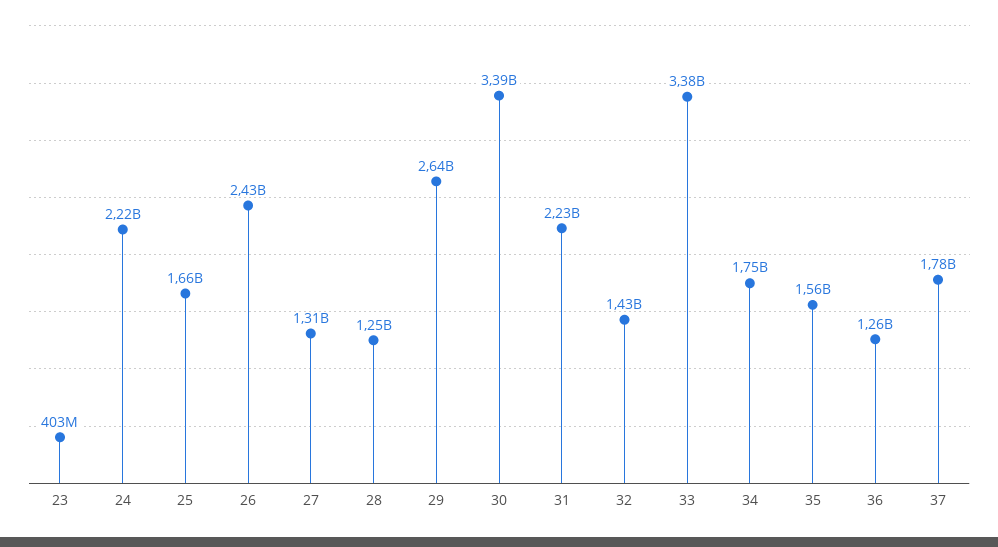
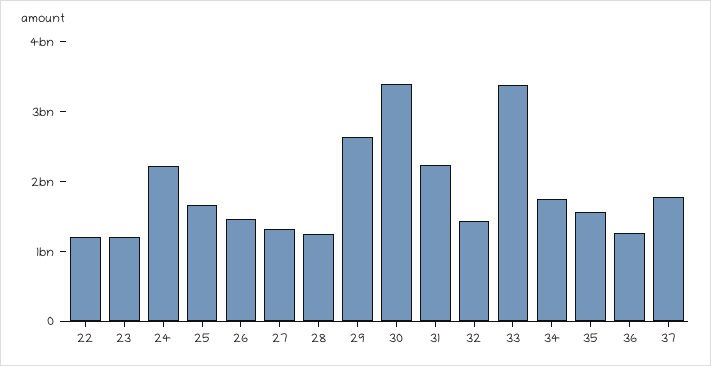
23: 403000000 -> 1200000000
26: 2430000000 -> 1400000000
22: none -> 1200000000

